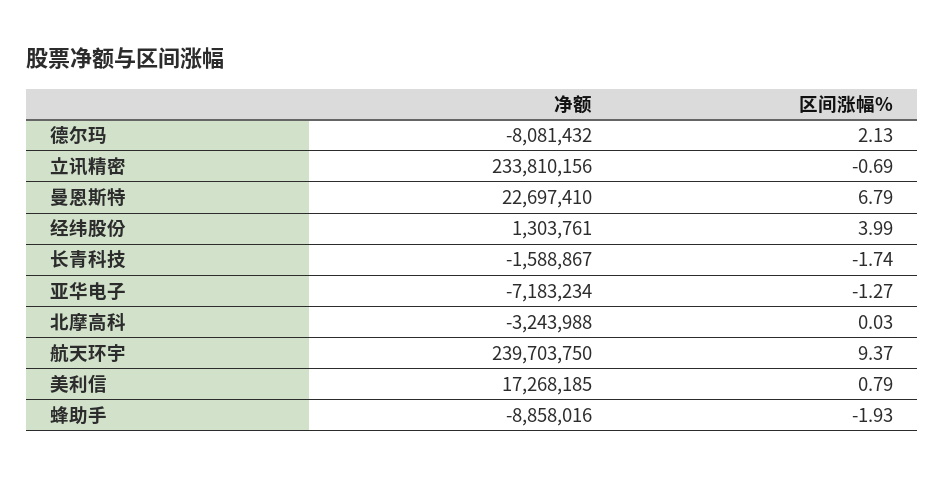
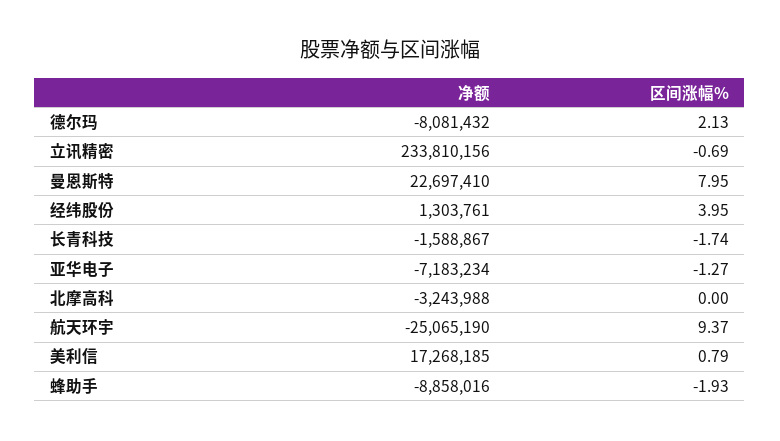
区间涨幅%, 曼恩斯特: 6.79 -> 7.95
区间涨幅%, 经纬股份: 3.99 -> 3.95
区间涨幅%, 北摩高科: 0.03 -> 0
净额, 航天环宇: 239703750 -> -25065190

